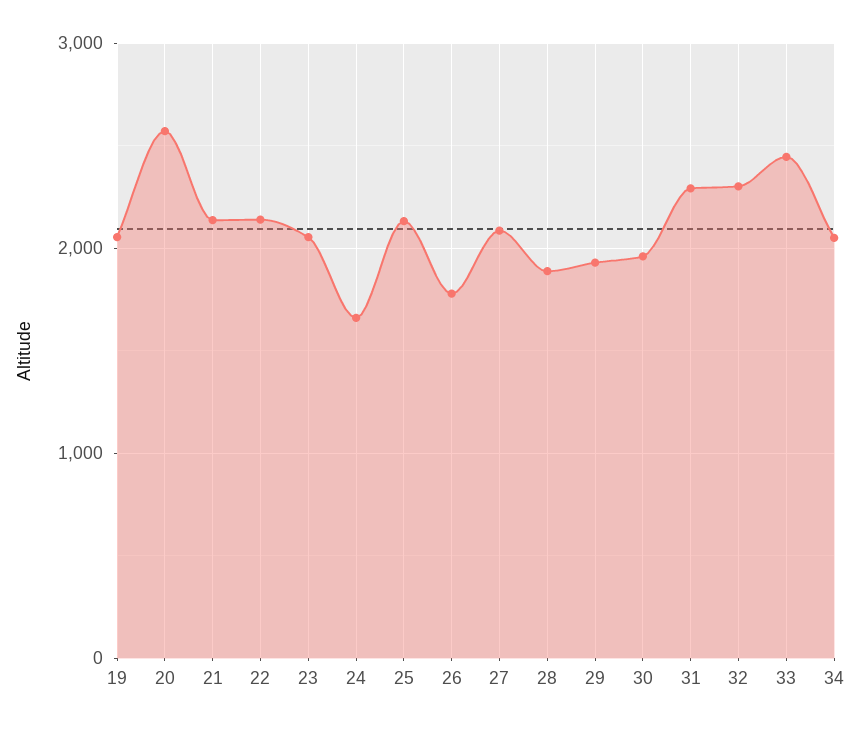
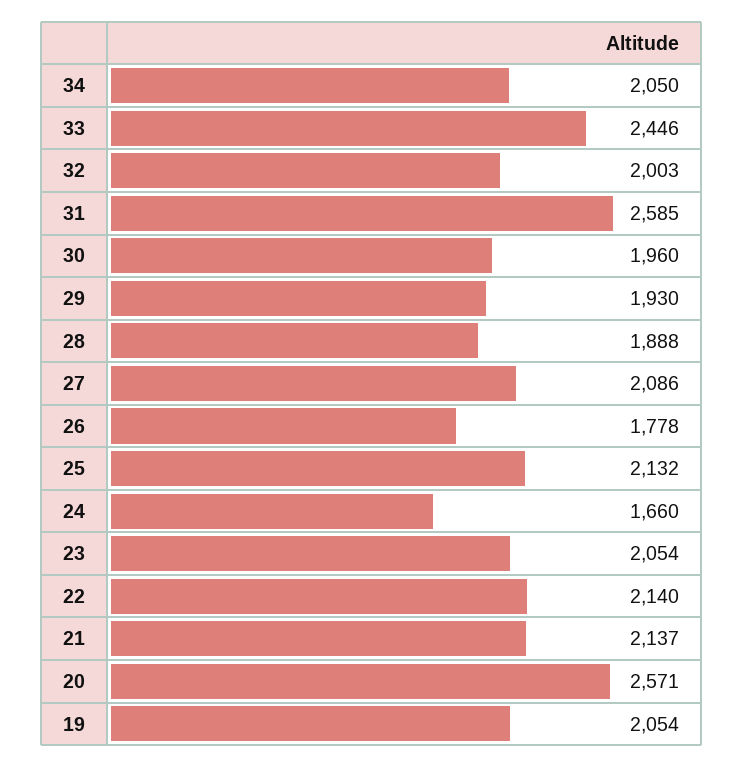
31: 2300 -> 2585
32: 2300 -> 2003

